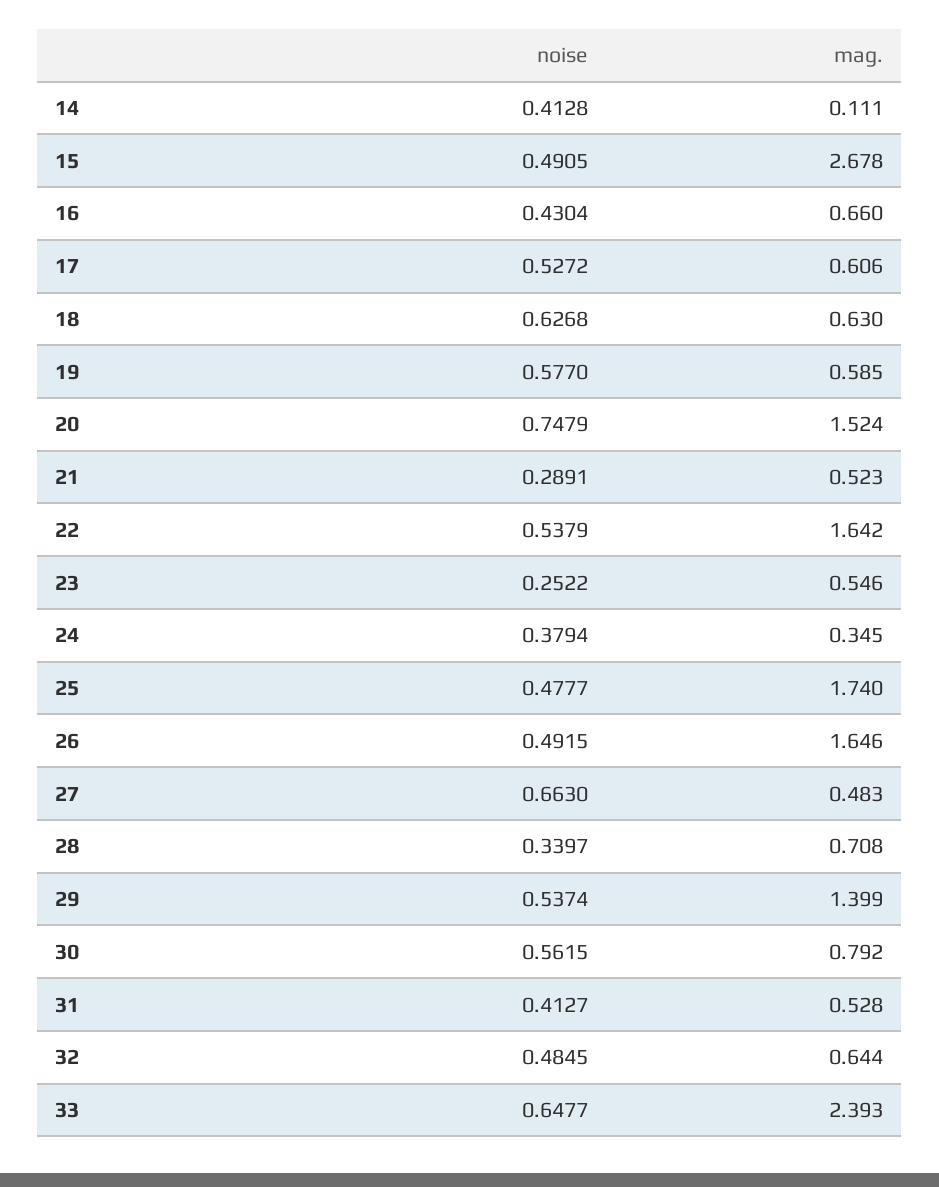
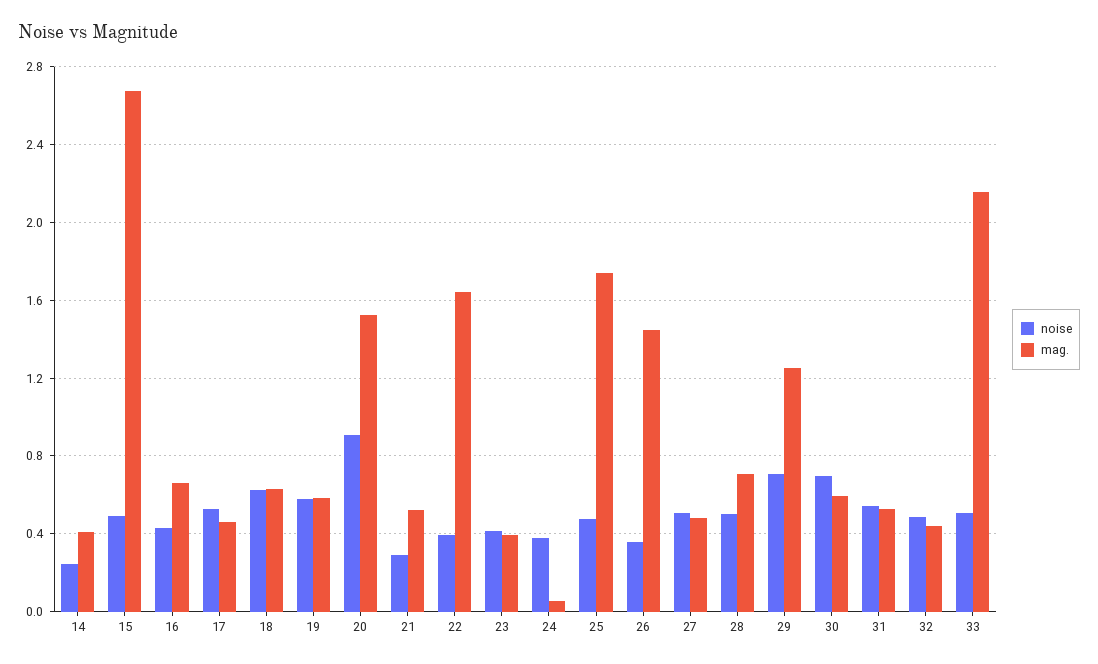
noise, 14: 0.4128 -> 0.25
mag., 14: 0.111 -> 0.4
mag., 17: 0.606 -> 0.45
noise, 20: 0.7479 -> 0.9
noise, 22: 0.5379 -> 0.4
noise, 23: 0.2522 -> 0.4
mag., 23: 0.546 -> 0.4
mag., 24: 0.345 -> 0.05
noise, 26: 0.4915 -> 0.35
mag., 26: 1.646 -> 1.45
noise, 27: 0.663 -> 0.5
noise, 28: 0.3397 -> 0.5
noise, 29: 0.5374 -> 0.7
mag., 29: 1.399 -> 1.25
noise, 30: 0.5615 -> 0.7
mag., 30: 0.792 -> 0.6
noise, 31: 0.4127 -> 0.55
mag., 32: 0.644 -> 0.45
noise, 33: 0.6477 -> 0.5
mag., 33: 2.393 -> 2.15

